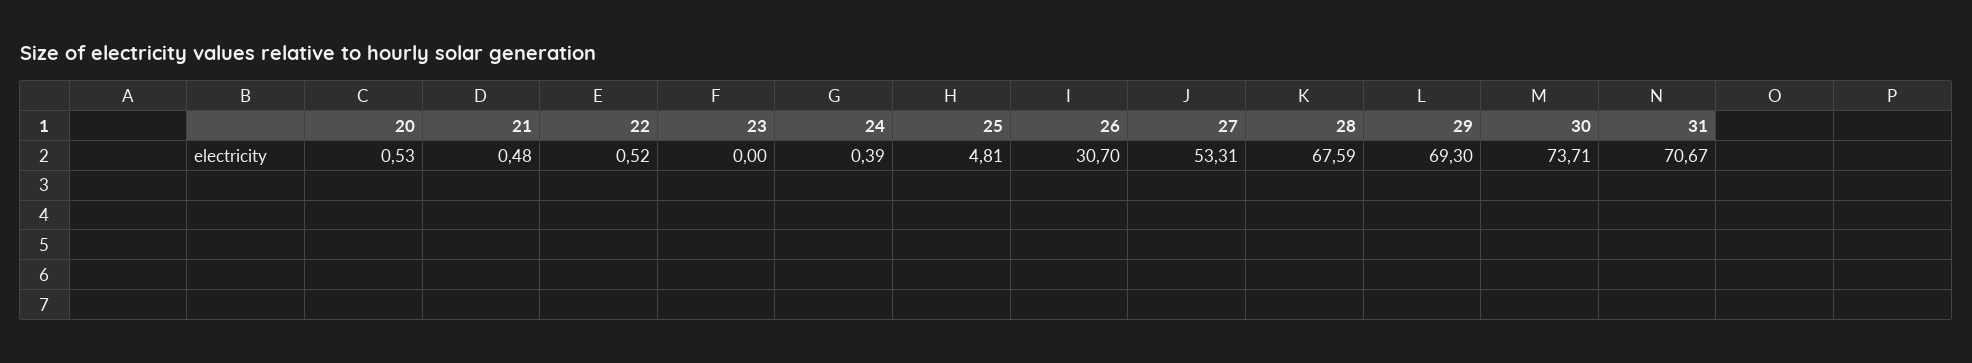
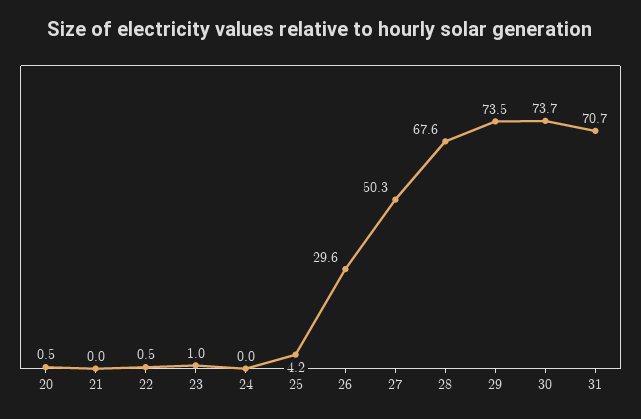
21: 0.48 -> 0
23: 0 -> 1
24: 0.39 -> 0
25: 4.81 -> 4.2
26: 30.7 -> 29.6
27: 53.31 -> 50.3
29: 69.3 -> 73.5

